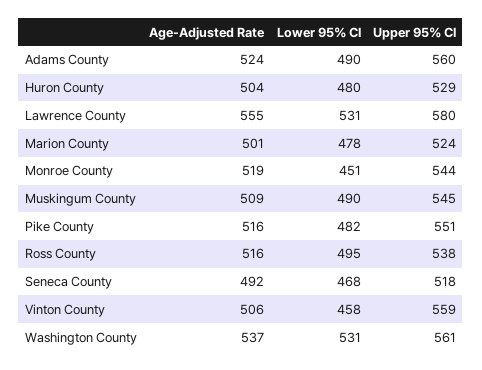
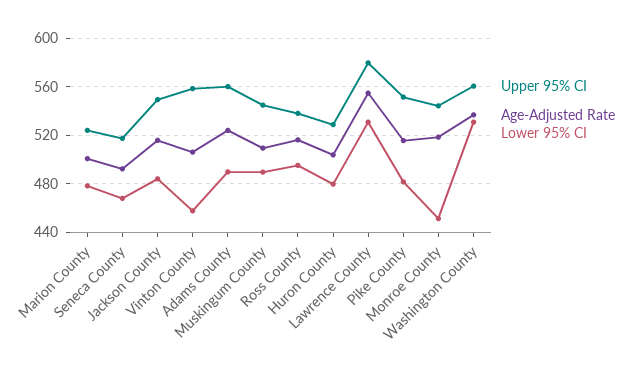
Upper 95% CI, Jackson County: none -> 550
Age-Adjusted Rate, Jackson County: none -> 515
Lower 95% CI, Jackson County: none -> 485

